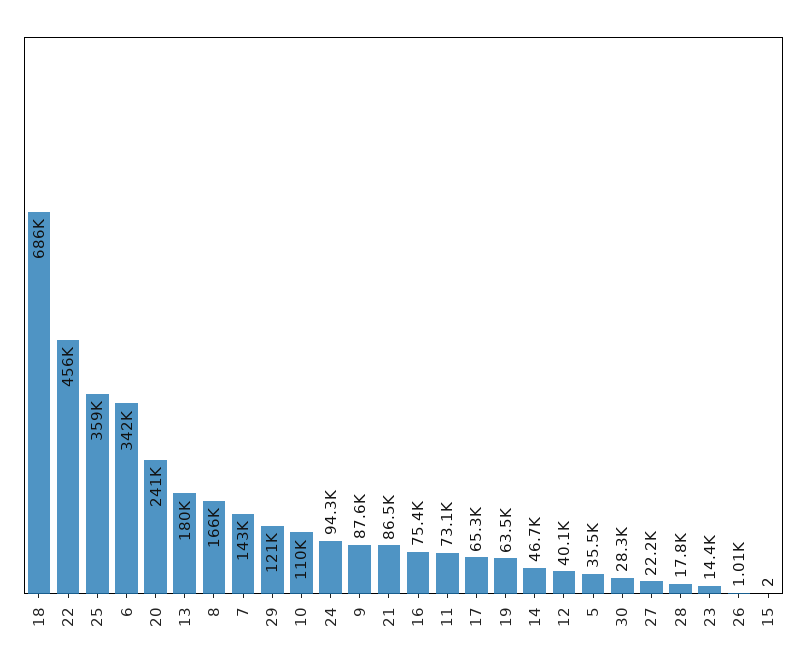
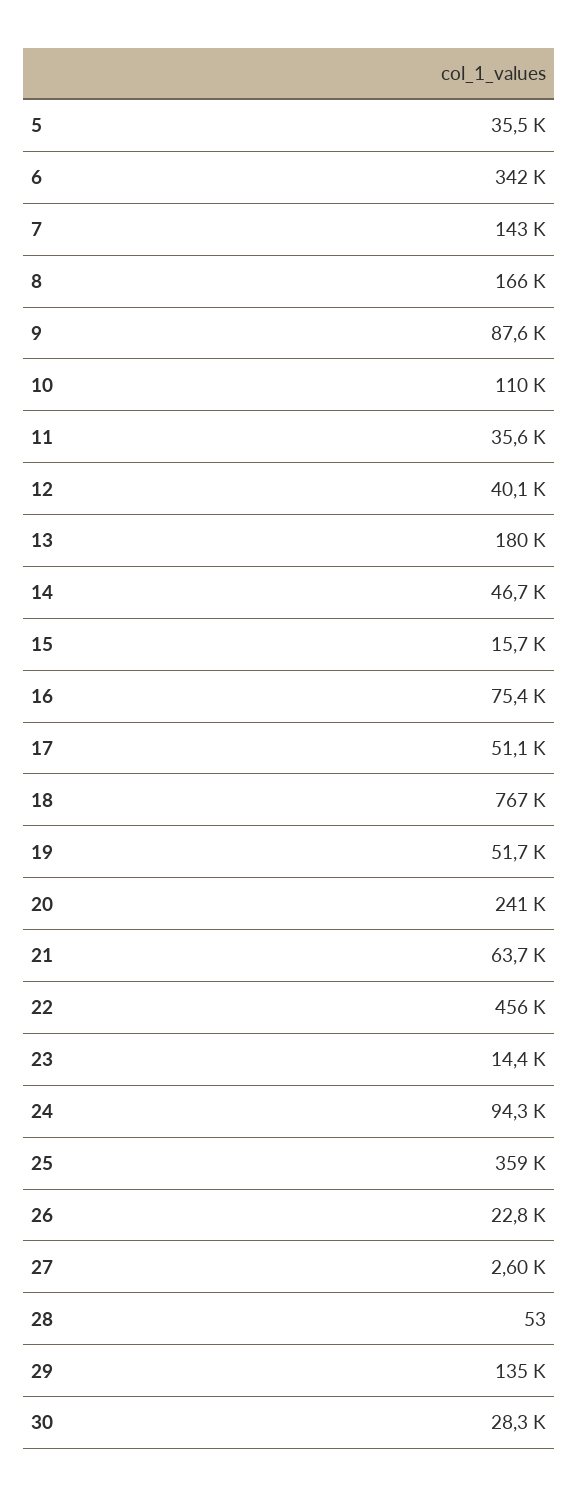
18: 686000 -> 767000
29: 121000 -> 135000
21: 86500 -> 63700
11: 73100 -> 35600
17: 65300 -> 51100
19: 63500 -> 51700
27: 22200 -> 2600
28: 17800 -> 53
26: 1010 -> 22800
15: 2 -> 15700

